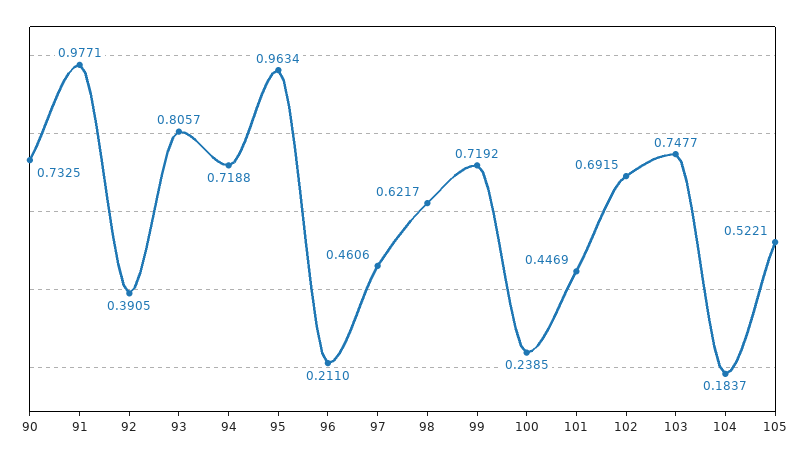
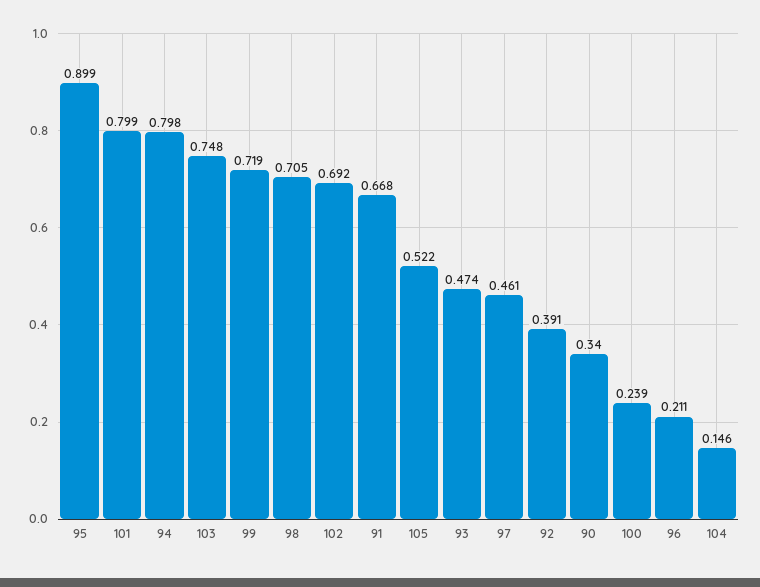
90: 0.7325 -> 0.34
91: 0.9771 -> 0.668
93: 0.8057 -> 0.474
94: 0.7188 -> 0.798
95: 0.9634 -> 0.899
98: 0.6217 -> 0.705
101: 0.4469 -> 0.799
104: 0.1837 -> 0.146

